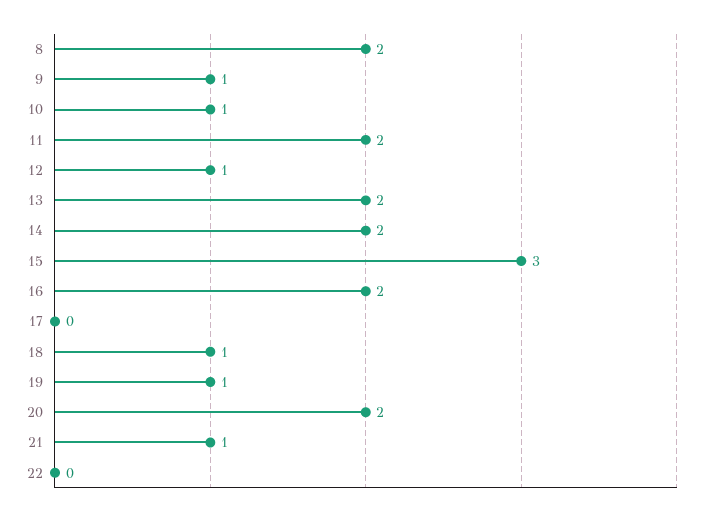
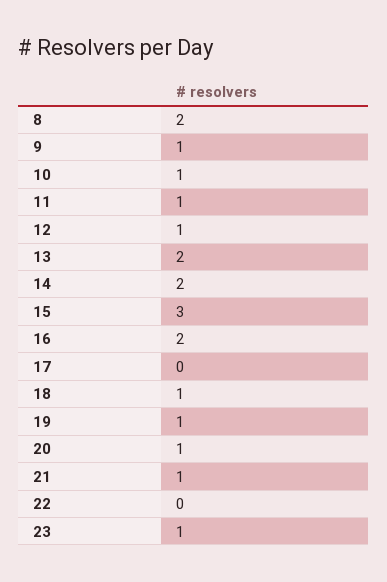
11: 2 -> 1
20: 2 -> 1
23: none -> 1

